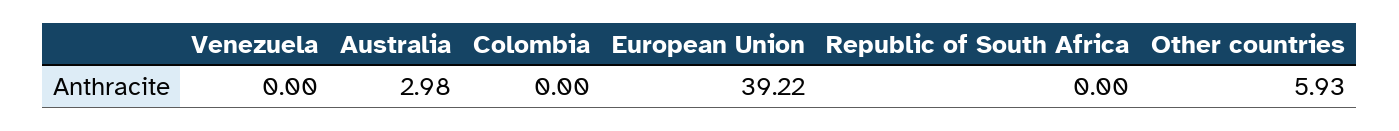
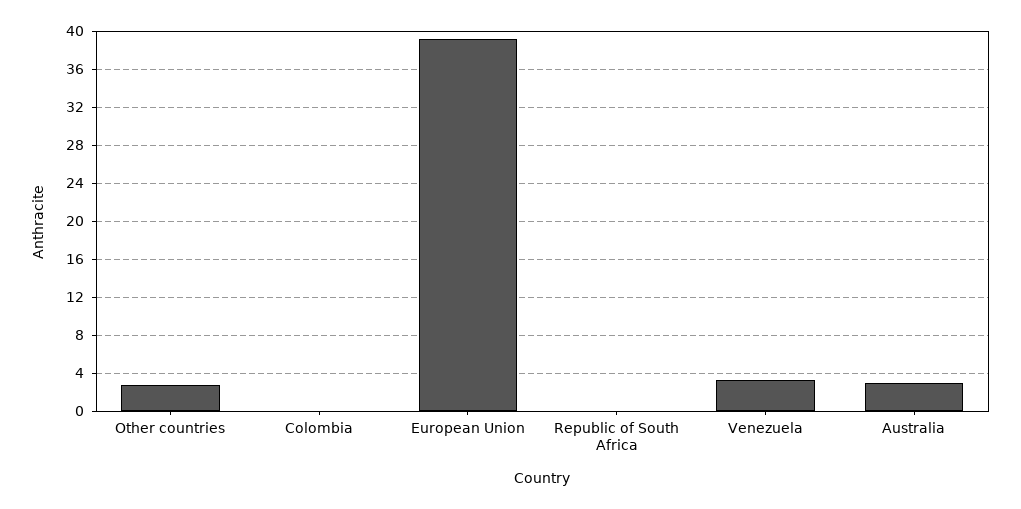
Venezuela: 0 -> 3
Other countries: 5.93 -> 3

